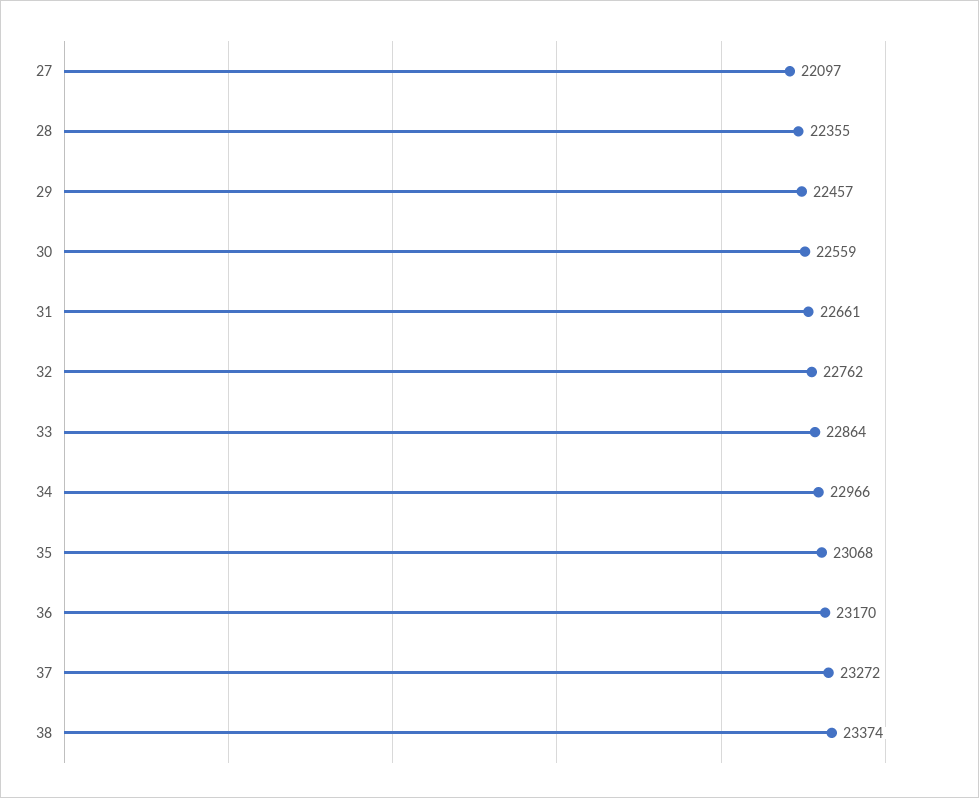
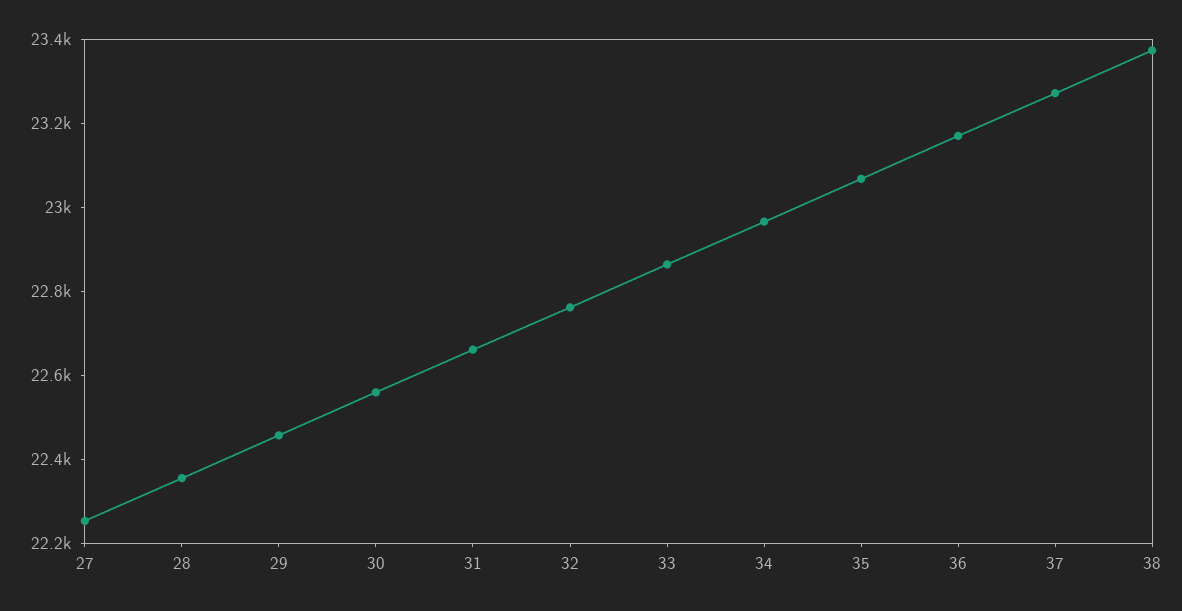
27: 22097 -> 22250

